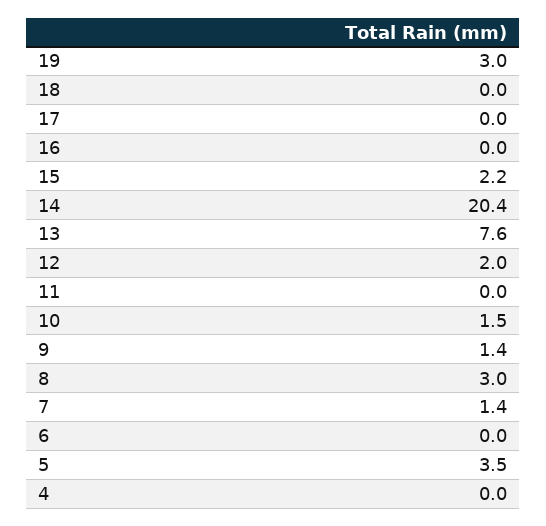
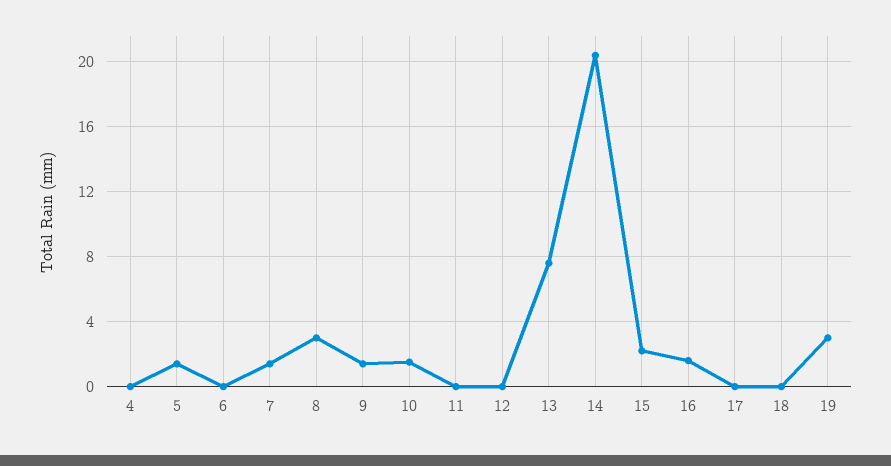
16: 0 -> 1.5
12: 2 -> 0
5: 3.5 -> 1.5

